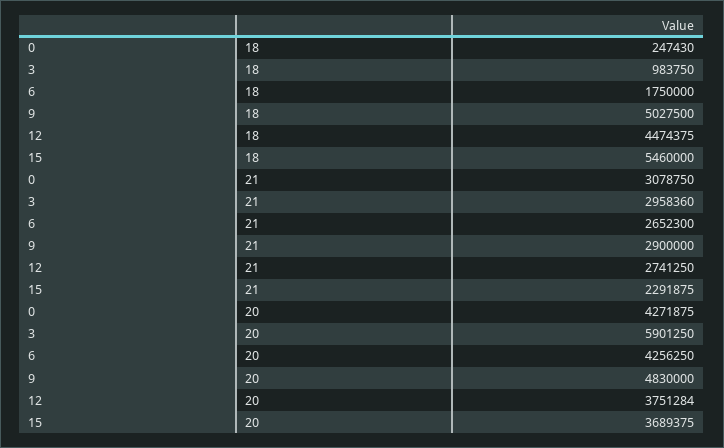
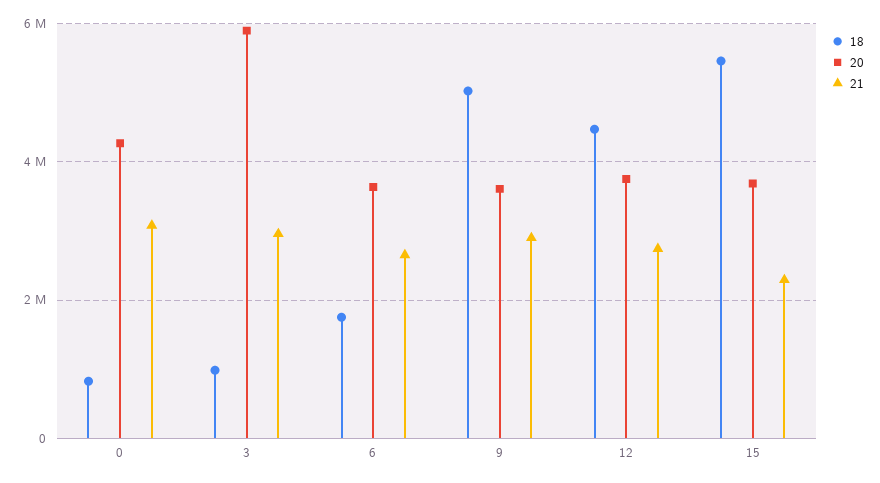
18, 0: 247430 -> 800000
20, 6: 4256250 -> 3600000
20, 9: 4830000 -> 3600000

